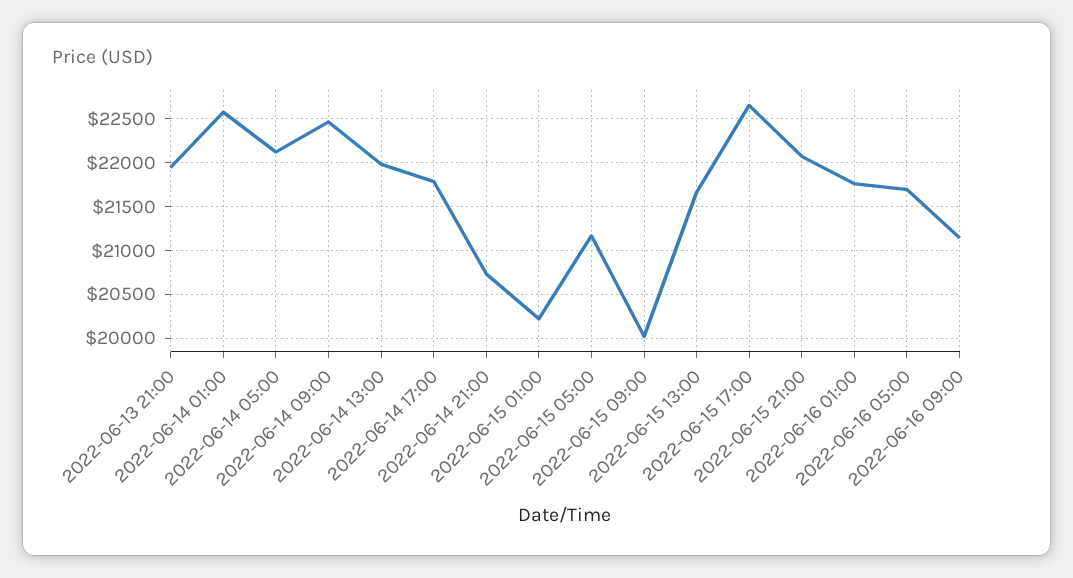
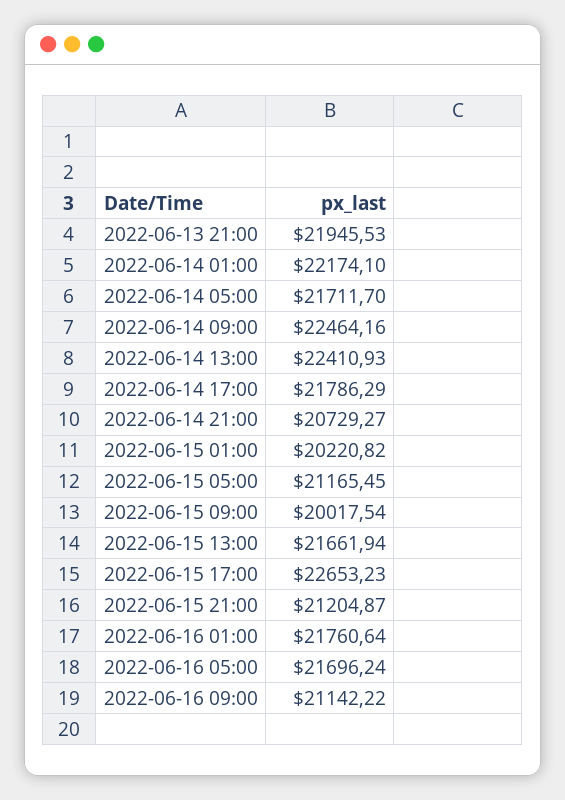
2022-06-14 01:00: 22600 -> 22174.1
2022-06-14 05:00: 22100 -> 21711.7
2022-06-14 13:00: 22000 -> 22410.93
2022-06-15 21:00: 22100 -> 21204.87

